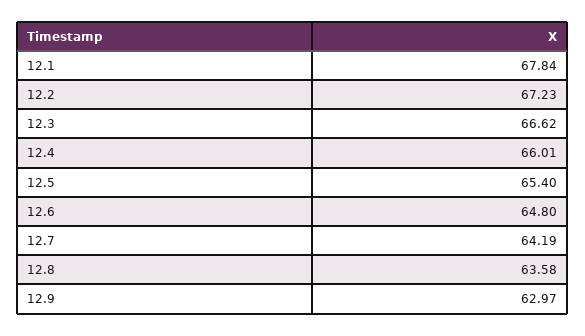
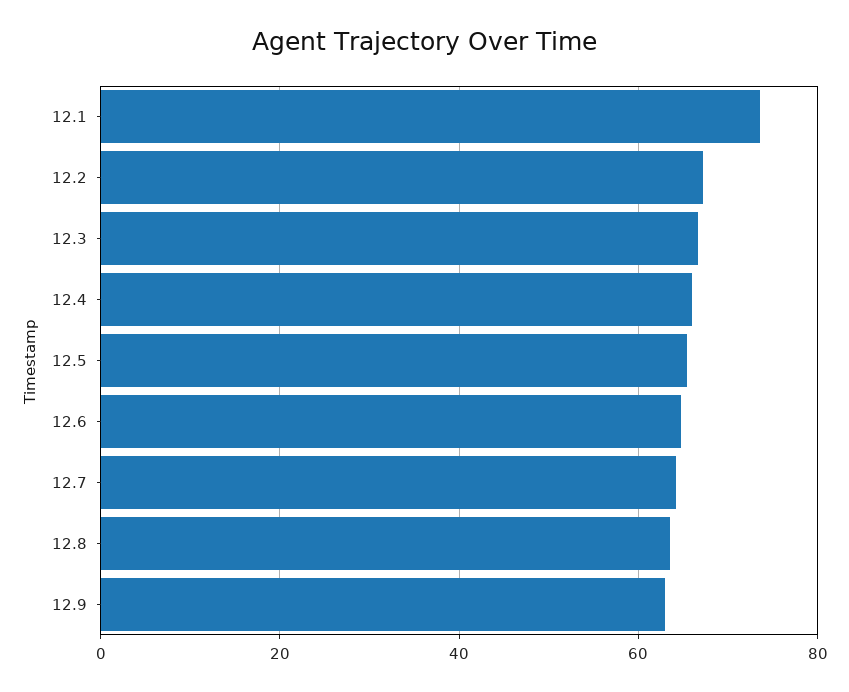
12.1: 67.84 -> 74

